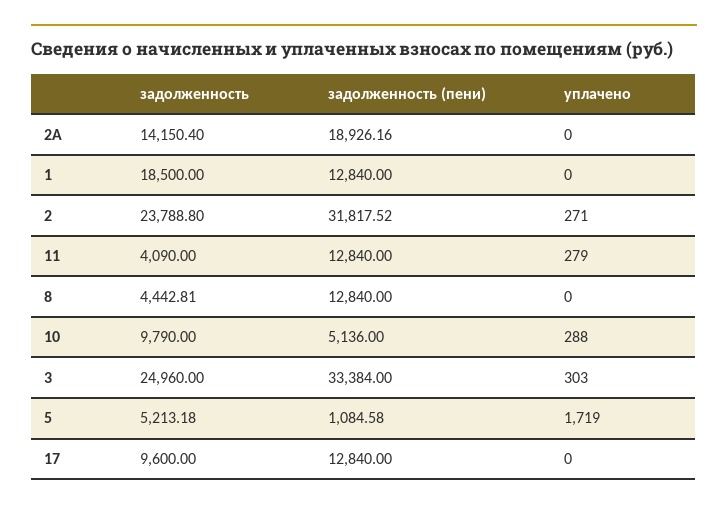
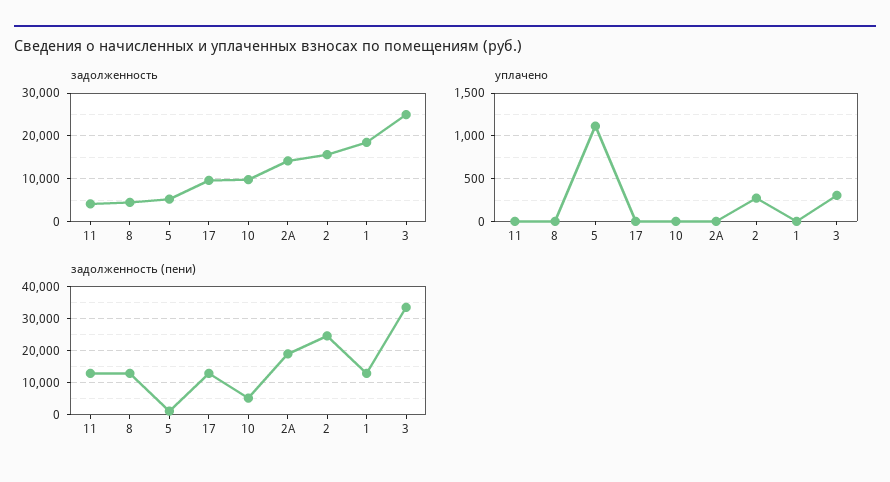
задолженность, 2: 23788.8 -> 16000
задолженность (пени), 2: 31817.52 -> 24000
уплачено, 11: 279 -> 0
уплачено, 10: 288 -> 0
уплачено, 5: 1719 -> 1100

